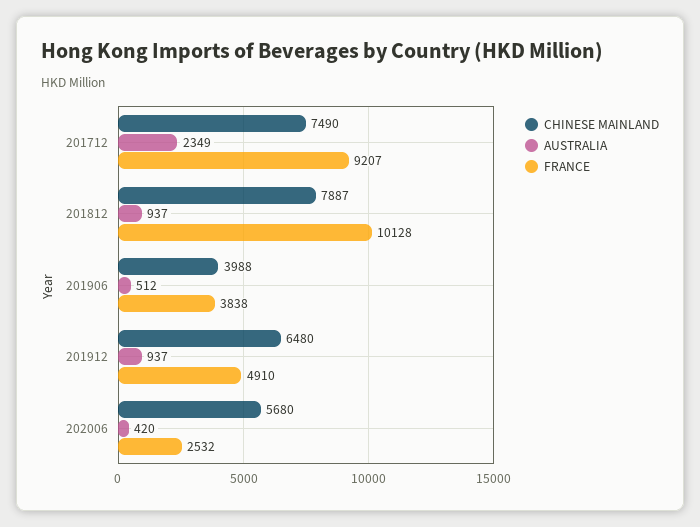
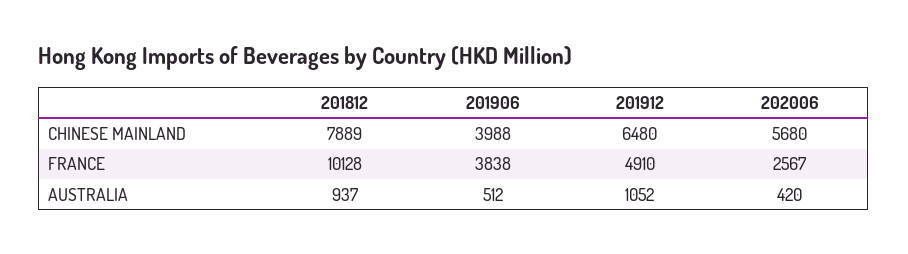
CHINESE MAINLAND, 201712: 7490 -> none
AUSTRALIA, 201712: 2349 -> none
FRANCE, 201712: 9207 -> none
CHINESE MAINLAND, 201812: 7887 -> 7889
AUSTRALIA, 201912: 937 -> 1052
FRANCE, 202006: 2532 -> 2567

